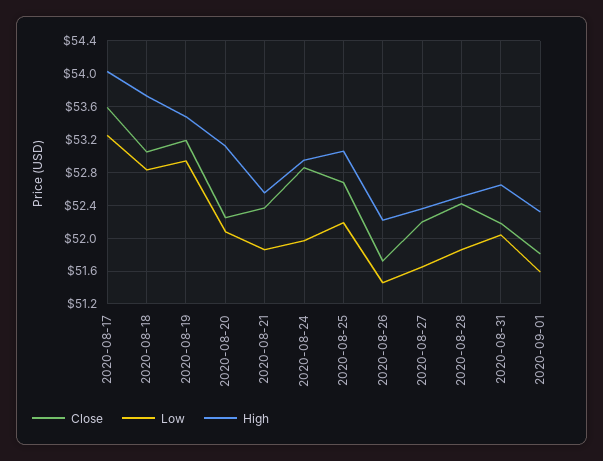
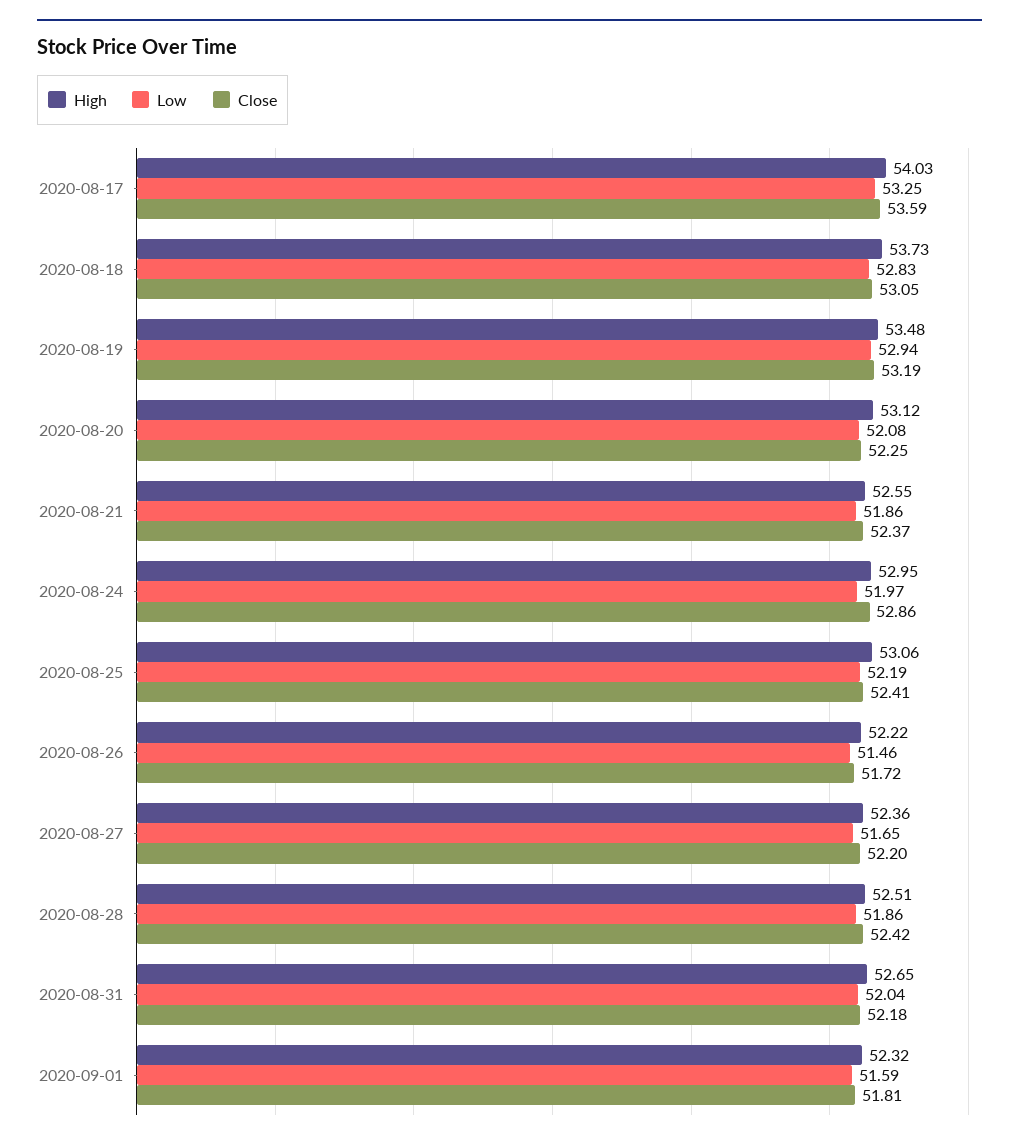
Close, 2020-08-25: 52.7 -> 52.41

